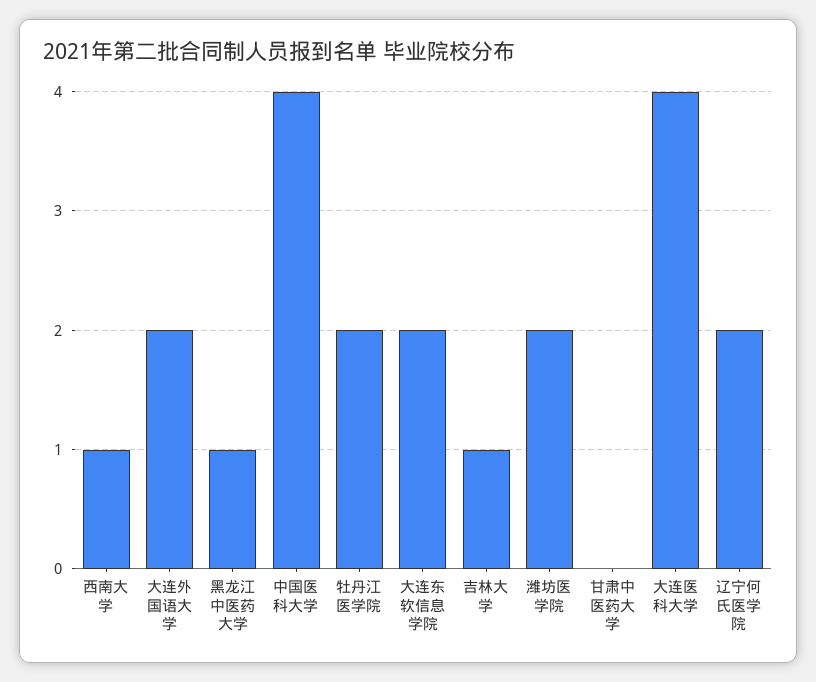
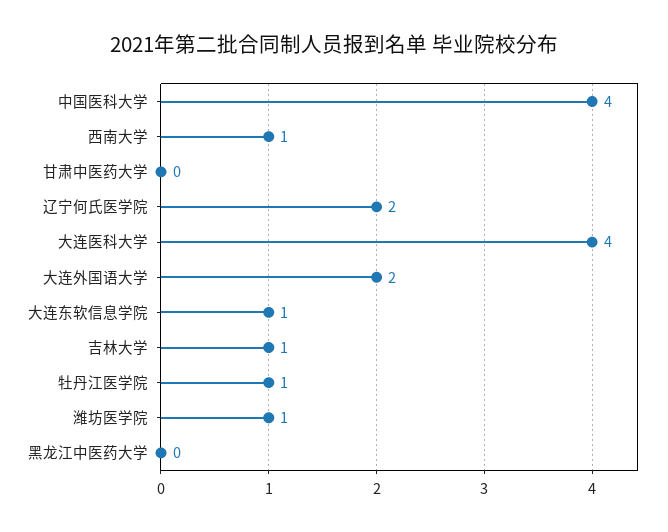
黑龙江中医药大学: 1 -> 0
牡丹江医学院: 2 -> 1
大连东软信息学院: 2 -> 1
潍坊医学院: 2 -> 1

